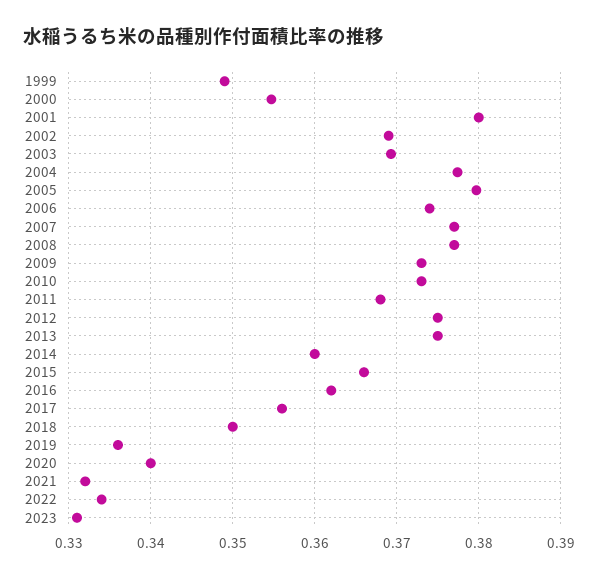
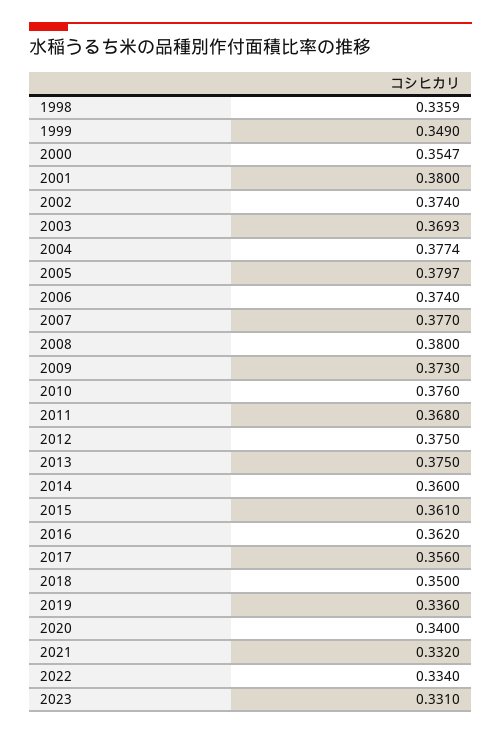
2002: 0.369 -> 0.374
2008: 0.377 -> 0.38
2010: 0.373 -> 0.376
2015: 0.366 -> 0.361
1998: none -> 0.3359

